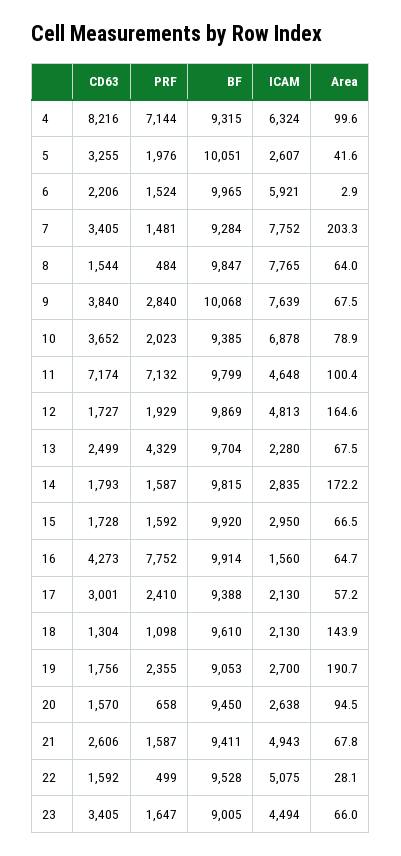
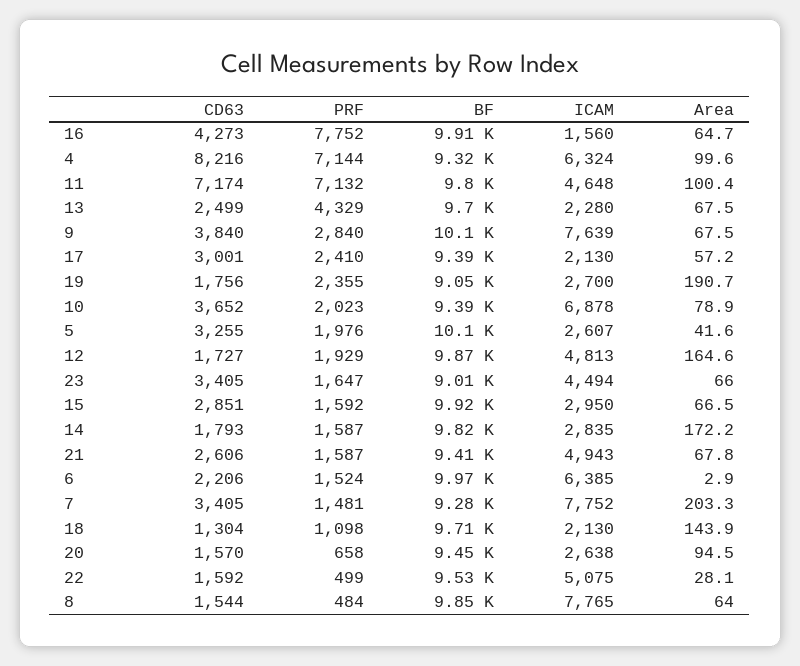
ICAM, 6: 5921 -> 6385
CD63, 15: 1728 -> 2851
BF, 18: 9610 -> 9710

